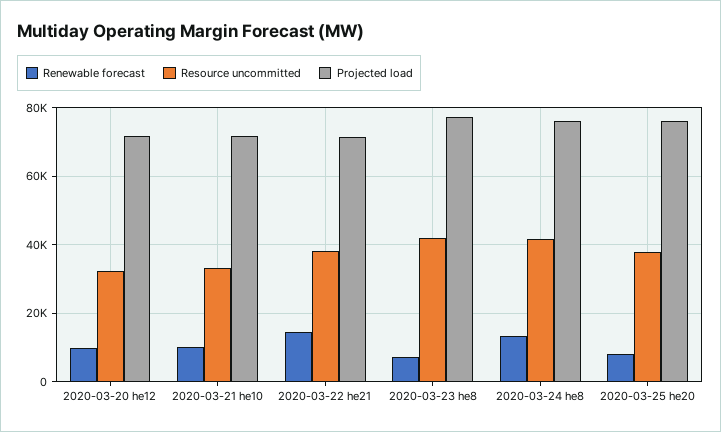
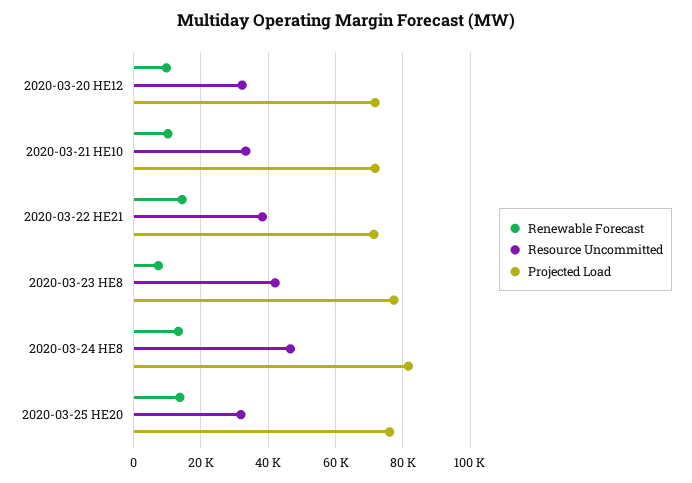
Resource uncommitted, 2020-03-24 he8: 42000 -> 46000
Projected load, 2020-03-24 he8: 76000 -> 82000
Renewable forecast, 2020-03-25 he20: 8000 -> 14000
Resource uncommitted, 2020-03-25 he20: 38000 -> 32000

